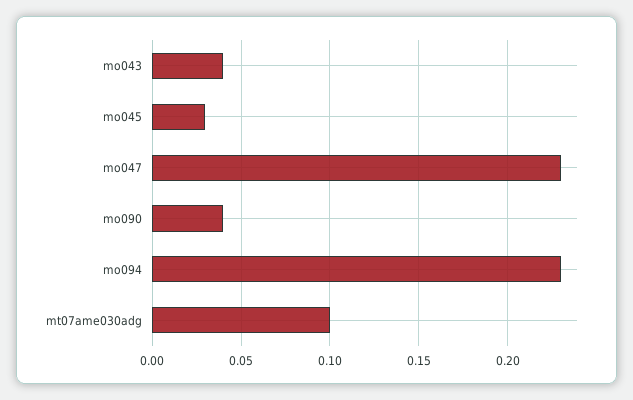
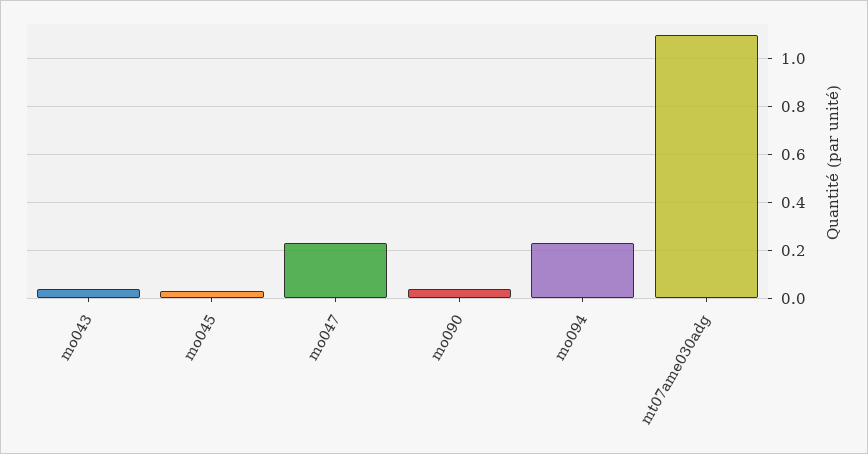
mt07ame030adg: 0.1 -> 1.1

